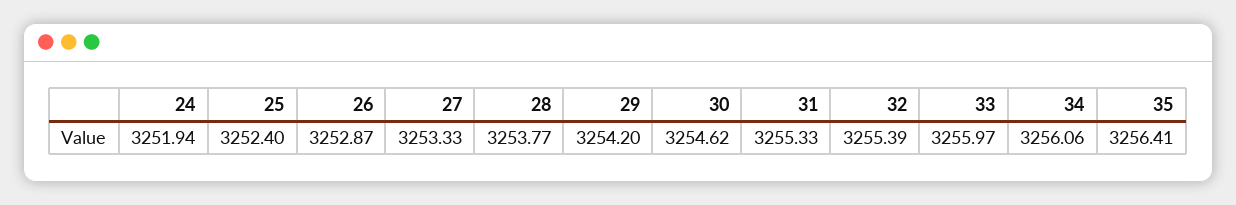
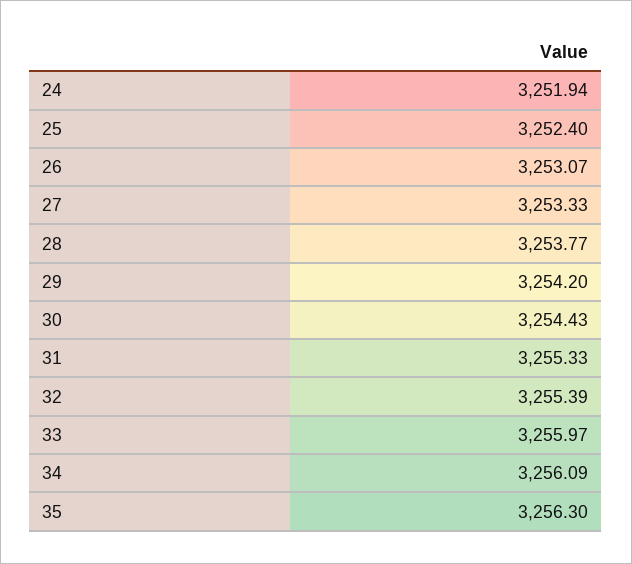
26: 3252.87 -> 3253.07
30: 3254.62 -> 3254.43
34: 3256.06 -> 3256.09
35: 3256.41 -> 3256.3

